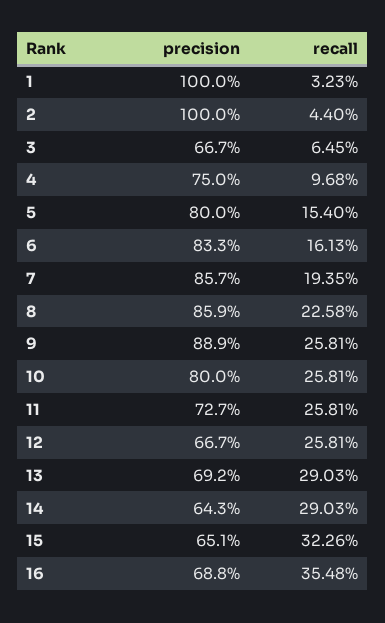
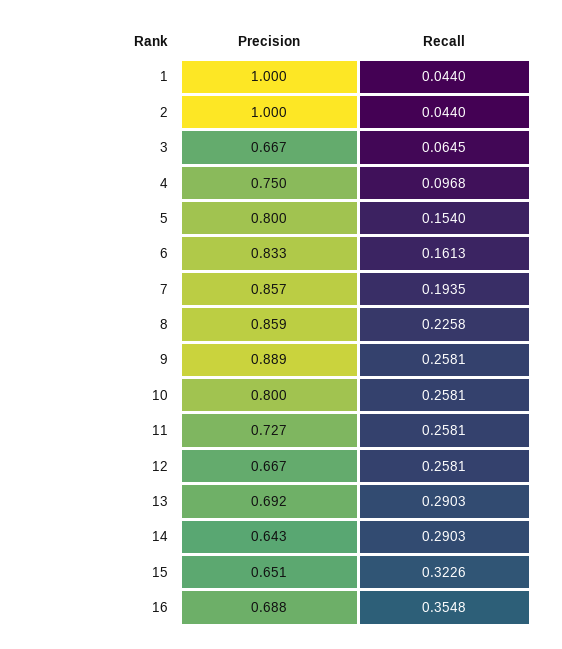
recall, 1: 0.0323 -> 0.044

